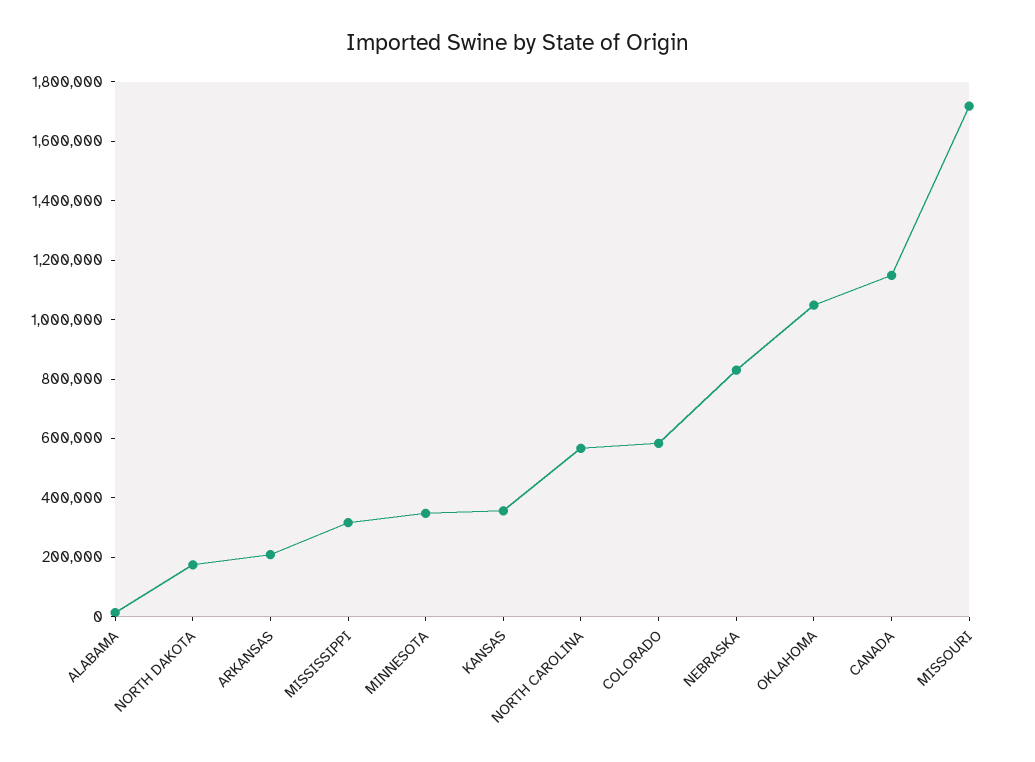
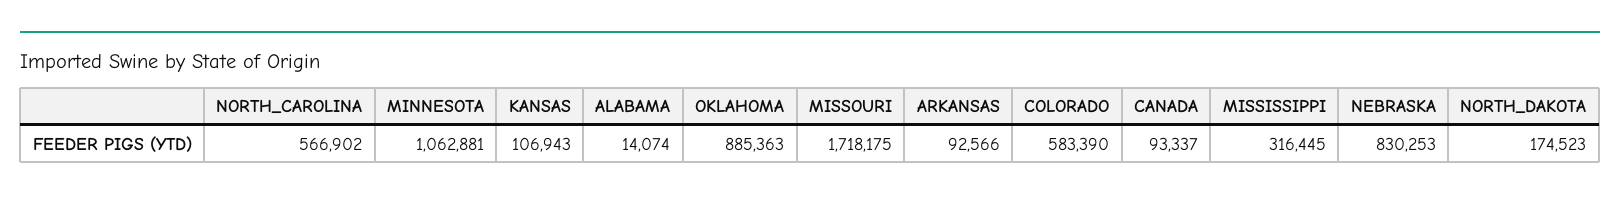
ARKANSAS: 200000 -> 92566
MINNESOTA: 350000 -> 1062881
KANSAS: 350000 -> 106943
OKLAHOMA: 1050000 -> 885363
CANADA: 1150000 -> 93337

